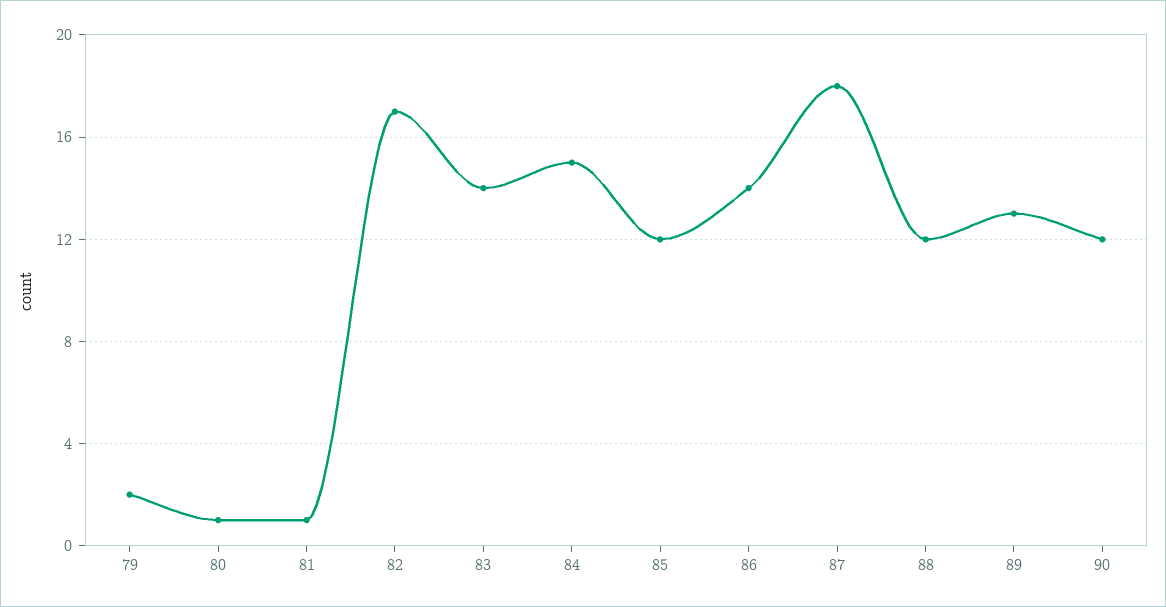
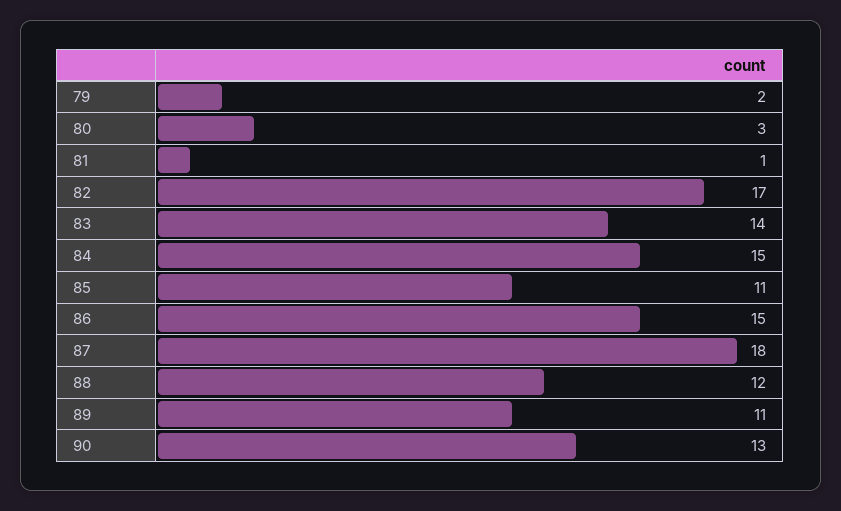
80: 1 -> 3
85: 12 -> 11
86: 14 -> 15
89: 13 -> 11
90: 12 -> 13

